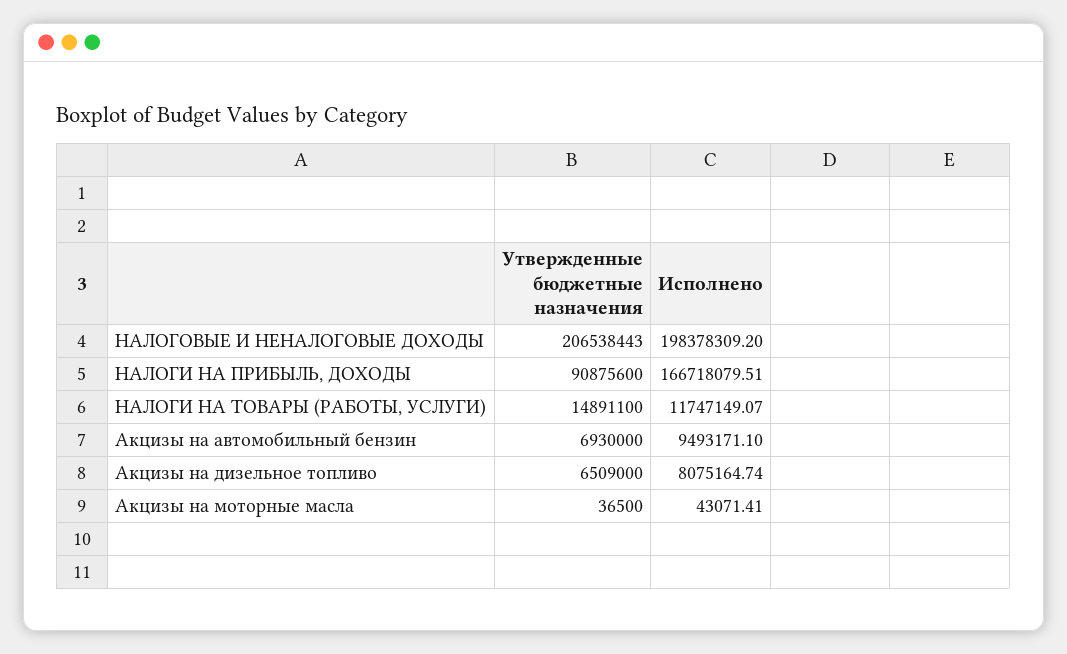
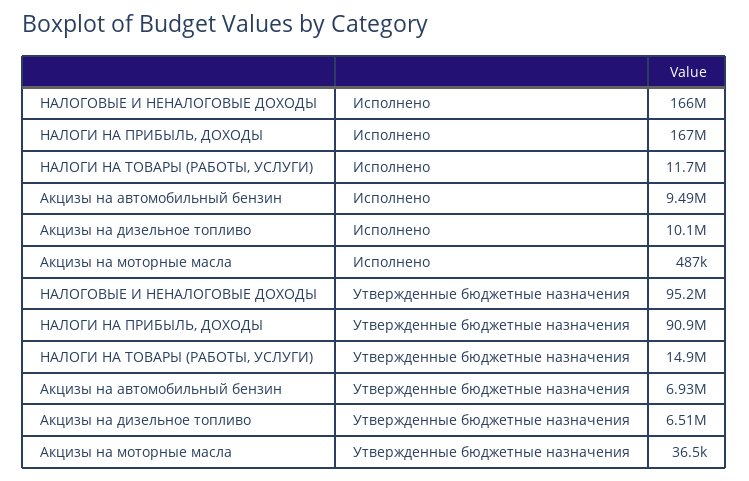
Утвержденные бюджетные назначения, НАЛОГОВЫЕ И НЕНАЛОГОВЫЕ ДОХОДЫ: 206538443 -> 95200000
Исполнено, НАЛОГОВЫЕ И НЕНАЛОГОВЫЕ ДОХОДЫ: 198378309.2 -> 166000000
Исполнено, Акцизы на дизельное топливо: 8075164.74 -> 10100000
Исполнено, Акцизы на моторные масла: 43071.41 -> 487000

